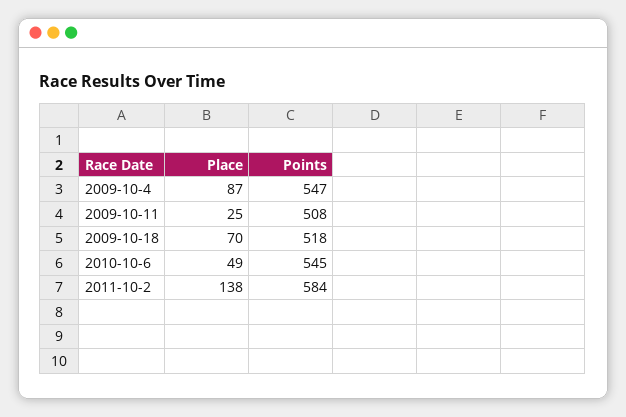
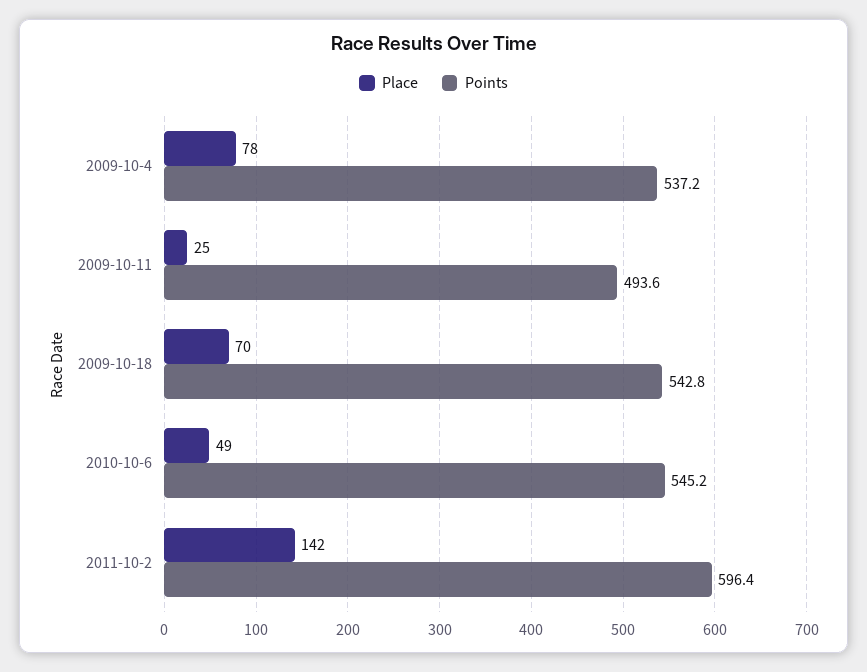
Place, 2009-10-4: 87 -> 78
Points, 2009-10-4: 547 -> 537.2
Points, 2009-10-11: 508 -> 493.6
Points, 2009-10-18: 518 -> 542.8
Place, 2011-10-2: 138 -> 142
Points, 2011-10-2: 584 -> 596.4

